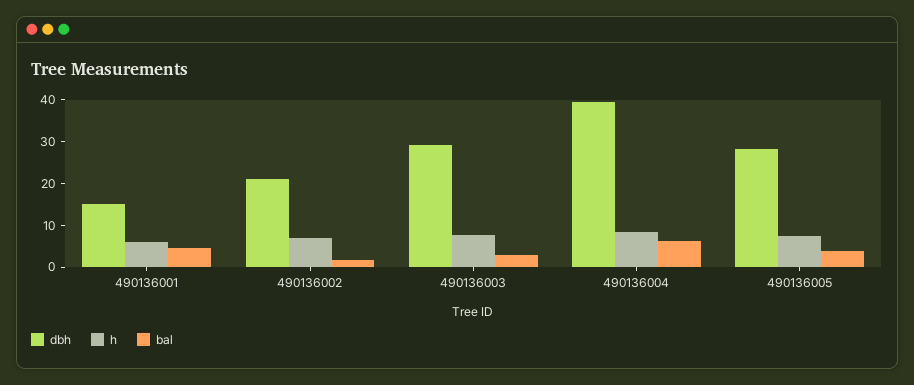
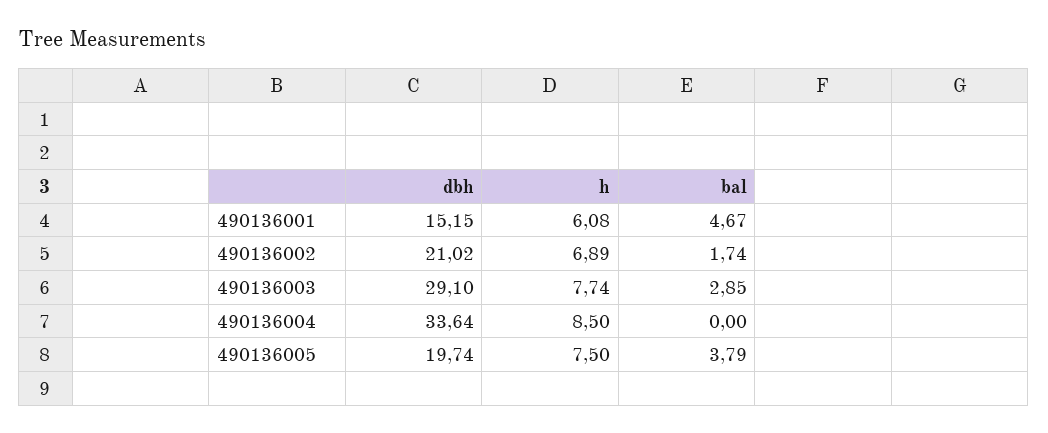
dbh, 490136004: 40 -> 33.64
bal, 490136004: 6 -> 0
dbh, 490136005: 28 -> 19.74

